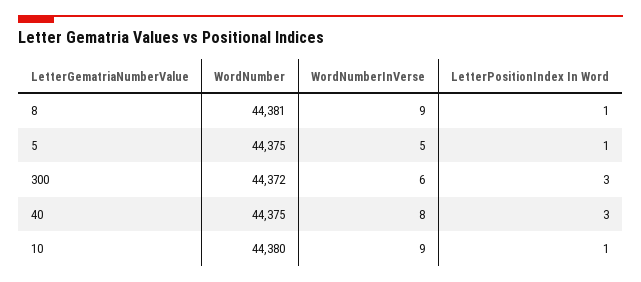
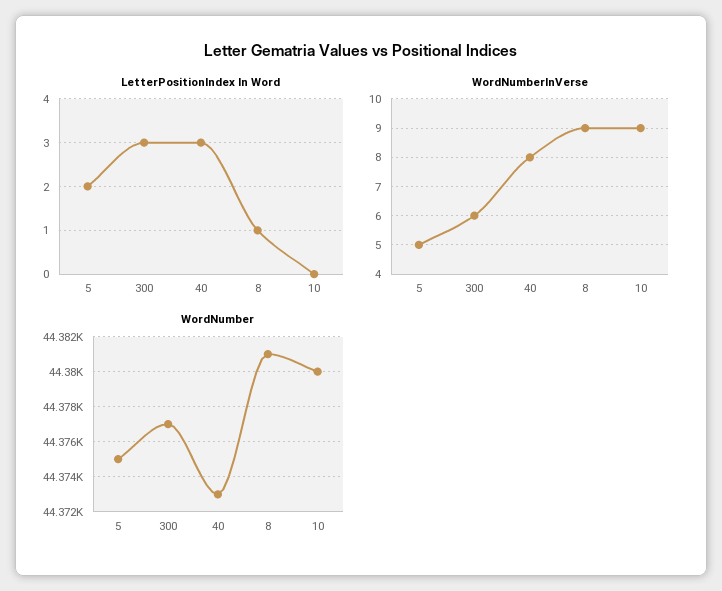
LetterPositionIndex In Word, 5: 1 -> 2
WordNumber, 300: 44372 -> 44377
WordNumber, 40: 44375 -> 44373
LetterPositionIndex In Word, 10: 1 -> 0

